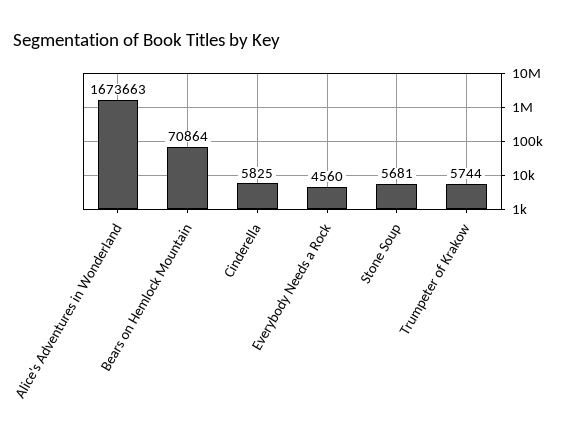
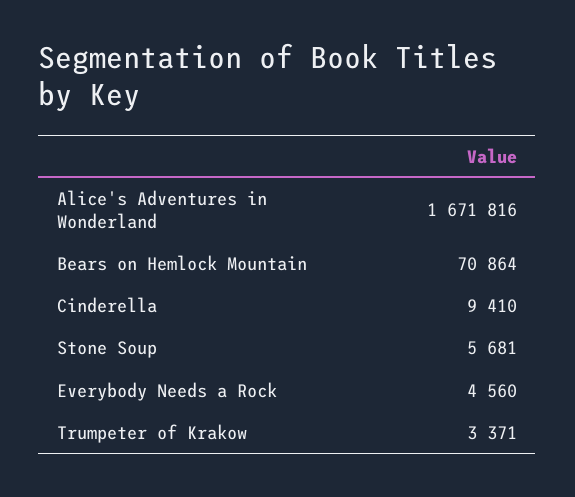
Alice's Adventures in Wonderland: 1673663 -> 1671816
Cinderella: 5825 -> 9410
Trumpeter of Krakow: 5744 -> 3371

